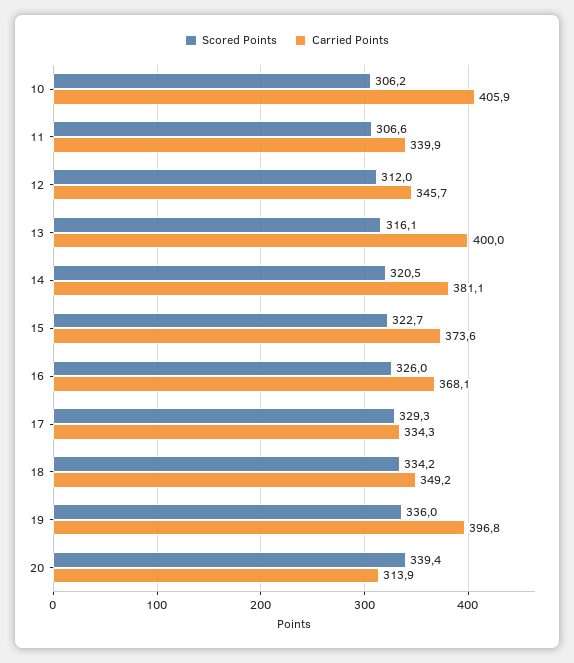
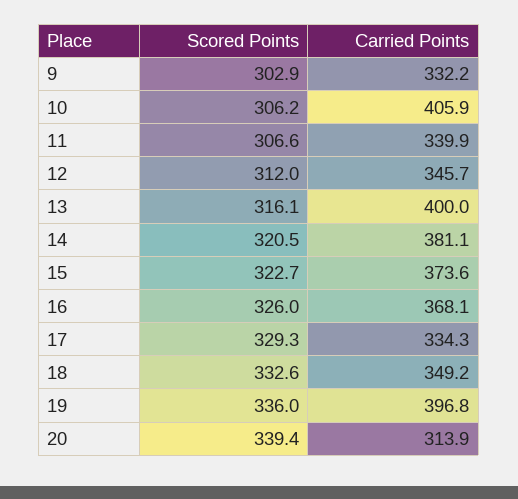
Scored Points, 18: 334.2 -> 332.6
Scored Points, 9: none -> 302.9
Carried Points, 9: none -> 332.2

